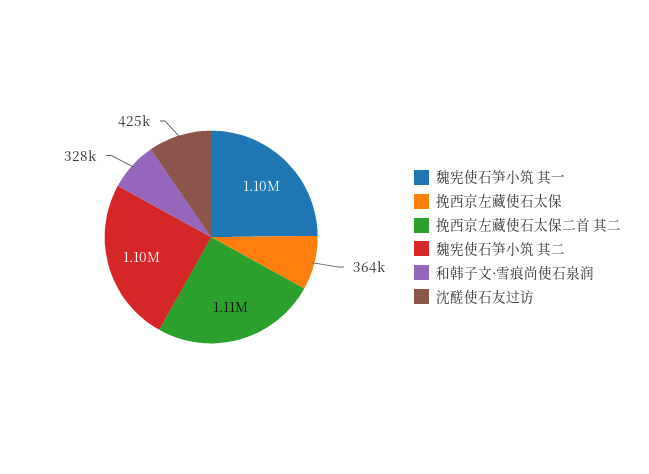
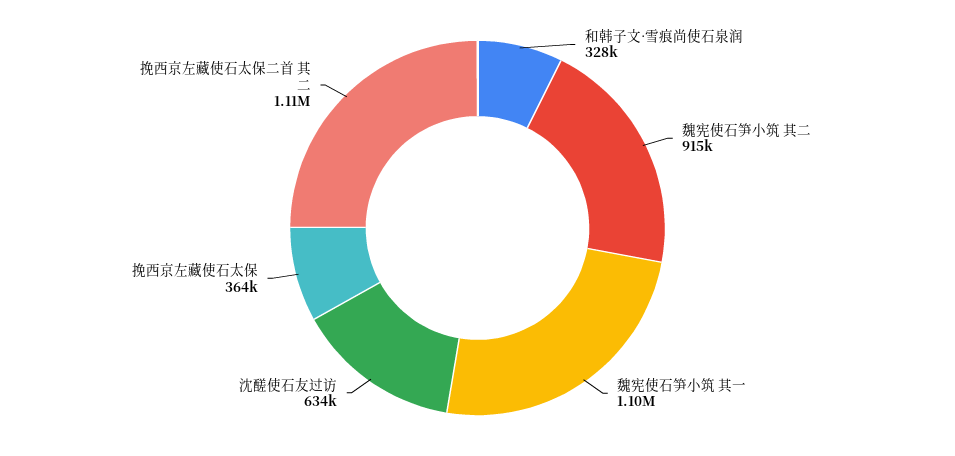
魏宪使石笋小筑 其二: 1100000 -> 915000
沈醝使石友过访: 425000 -> 634000

